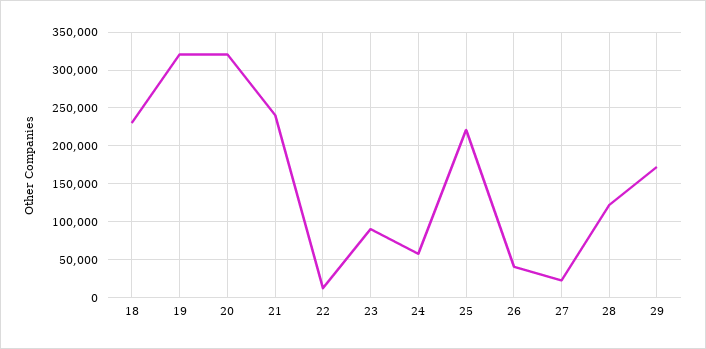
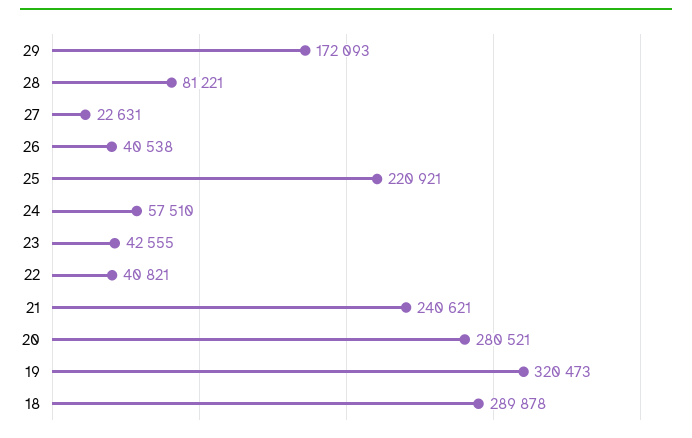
18: 230000 -> 289878
20: 320000 -> 280521
22: 10000 -> 40821
23: 90000 -> 42555
28: 120000 -> 81221

